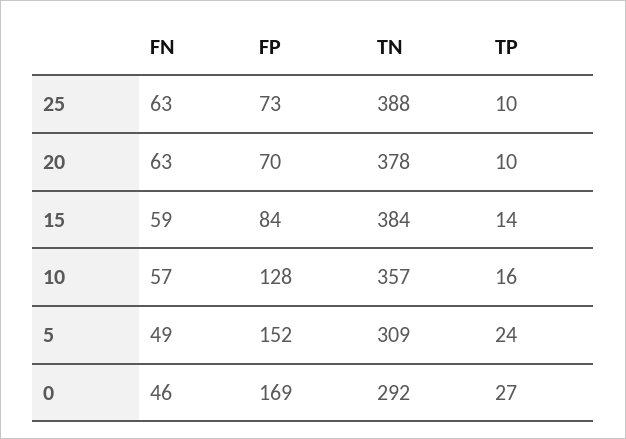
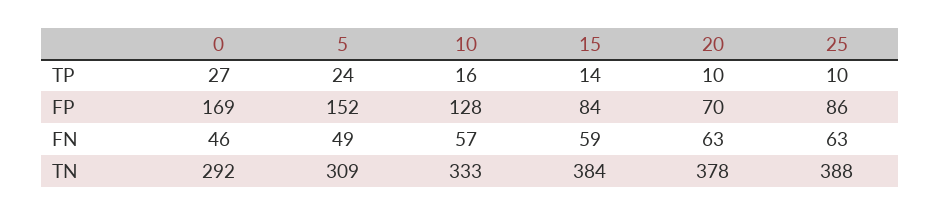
FP, 25: 73 -> 86
TN, 10: 357 -> 333

